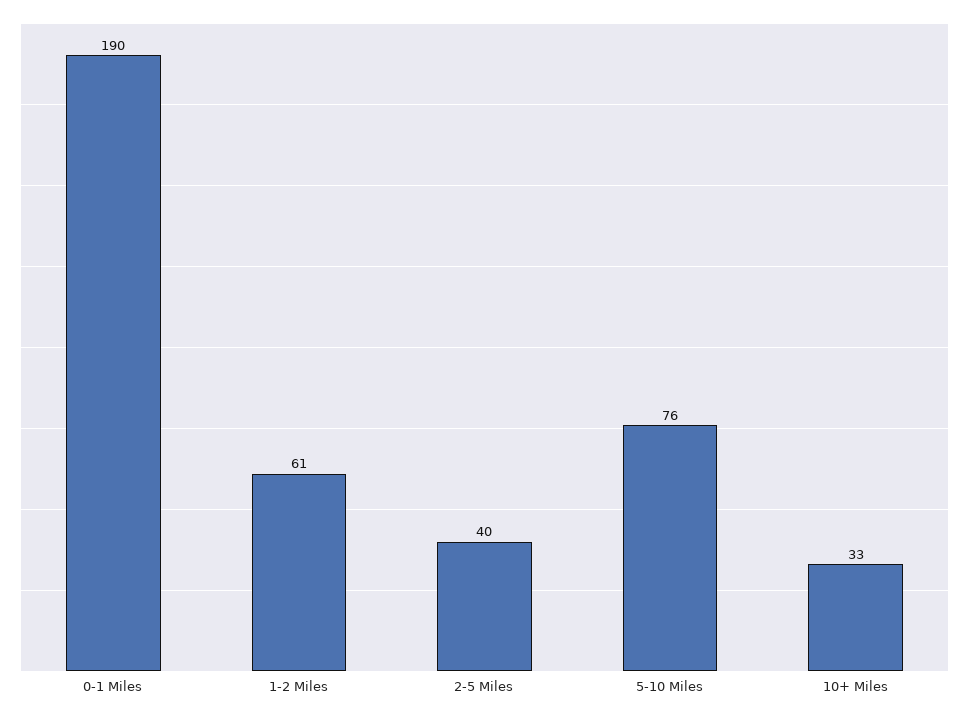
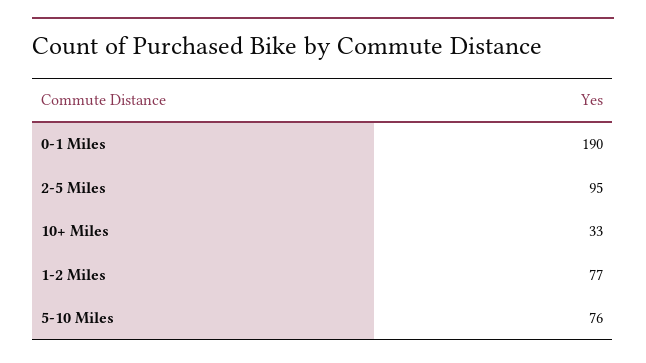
1-2 Miles: 61 -> 77
2-5 Miles: 40 -> 95

